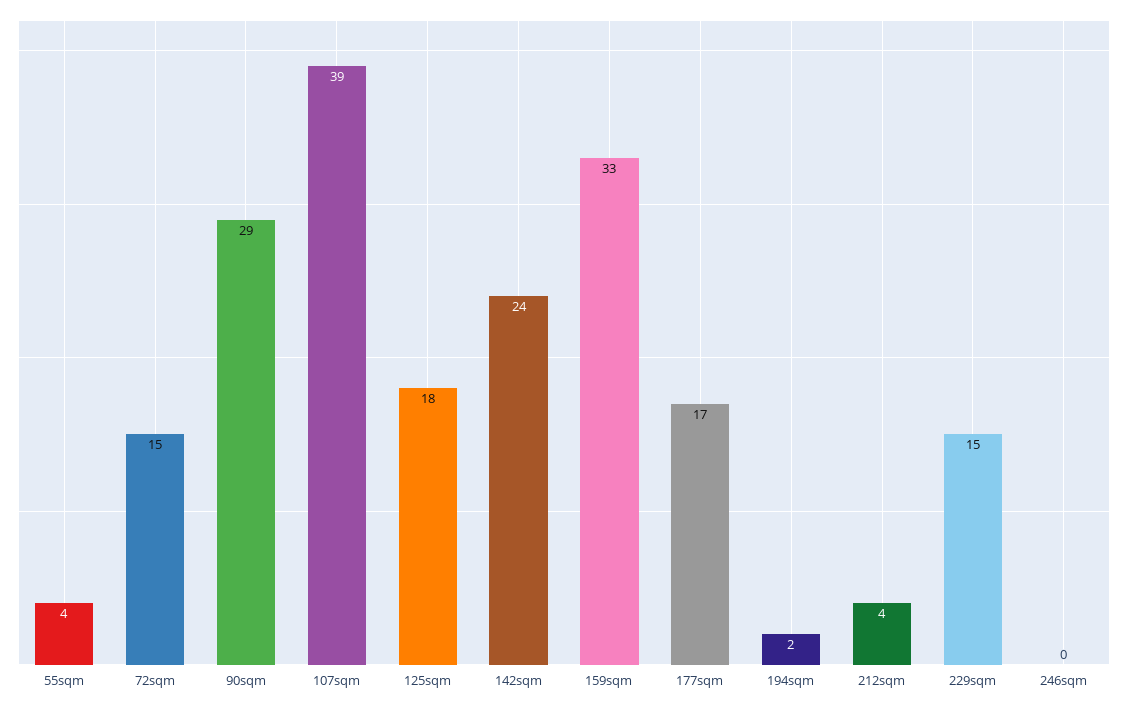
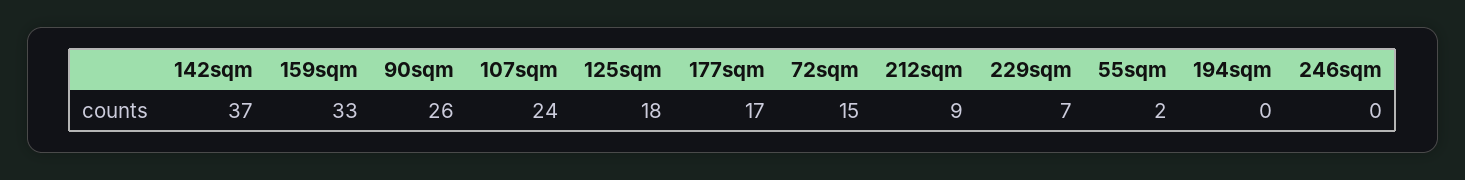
55sqm: 4 -> 2
90sqm: 29 -> 26
107sqm: 39 -> 24
142sqm: 24 -> 37
194sqm: 2 -> 0
212sqm: 4 -> 9
229sqm: 15 -> 7

